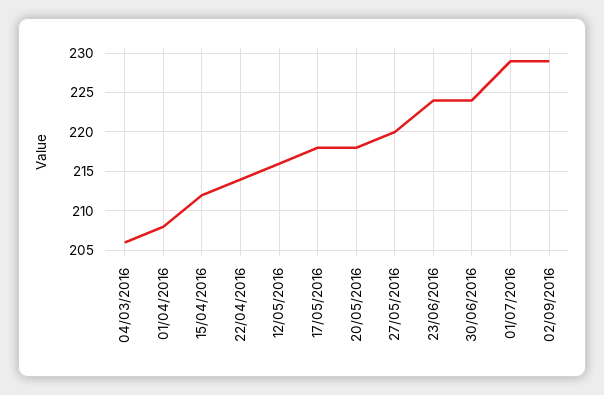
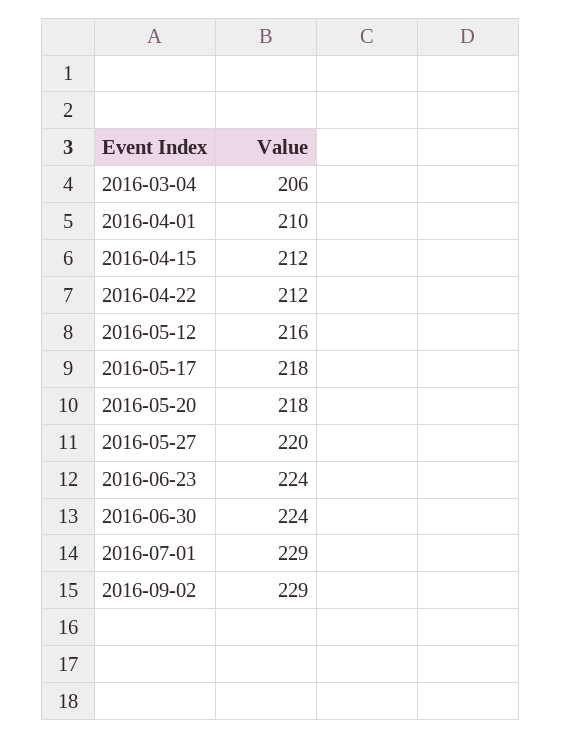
01/04/2016: 208 -> 210
22/04/2016: 214 -> 212

